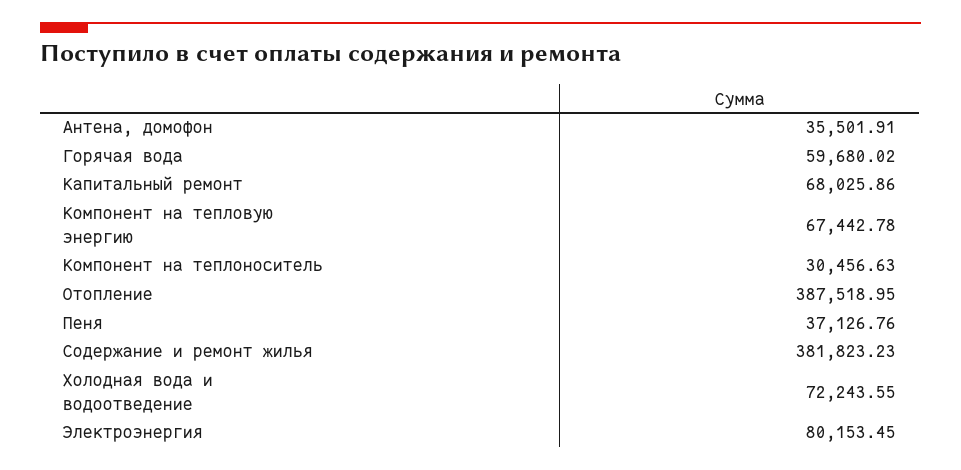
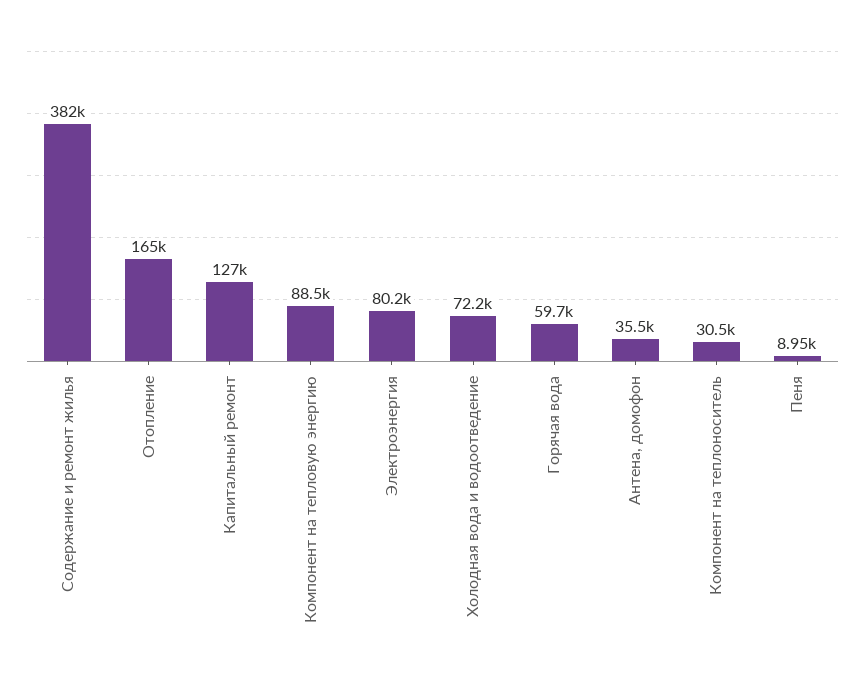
Капитальный ремонт: 68025.86 -> 127000
Компонент на тепловую энергию: 67442.78 -> 88500
Отопление: 387518.95 -> 165000
Пеня: 37126.76 -> 8950

